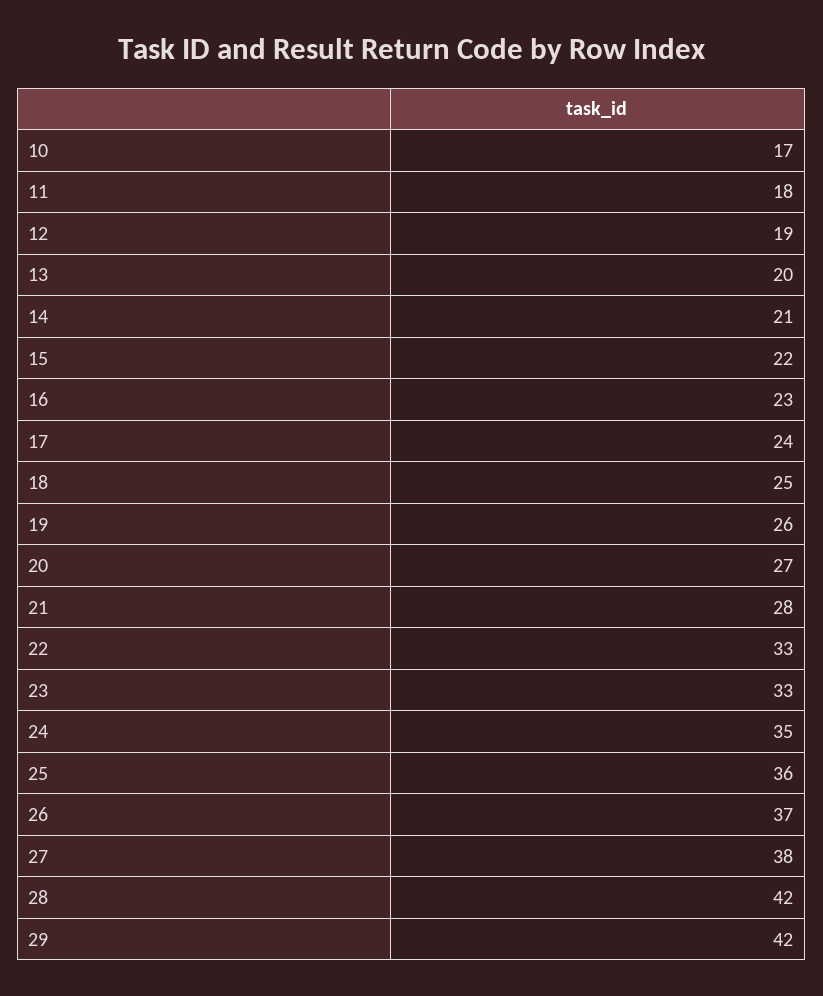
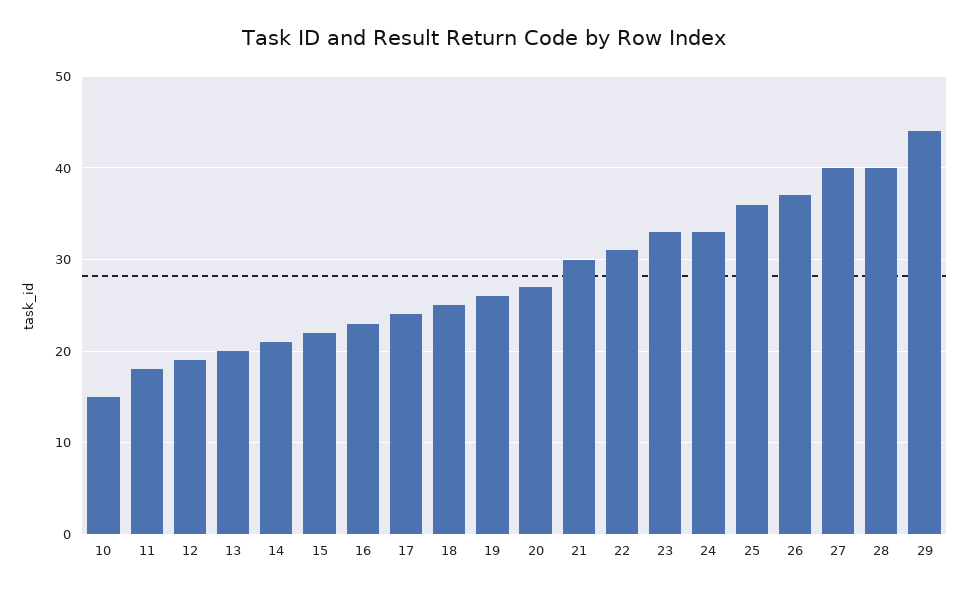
10: 17 -> 15
21: 28 -> 30
22: 33 -> 31
24: 35 -> 33
27: 38 -> 40
28: 42 -> 40
29: 42 -> 44

